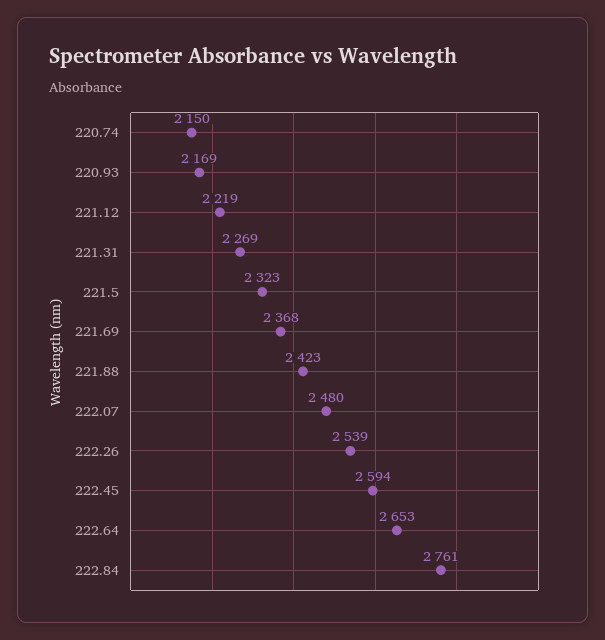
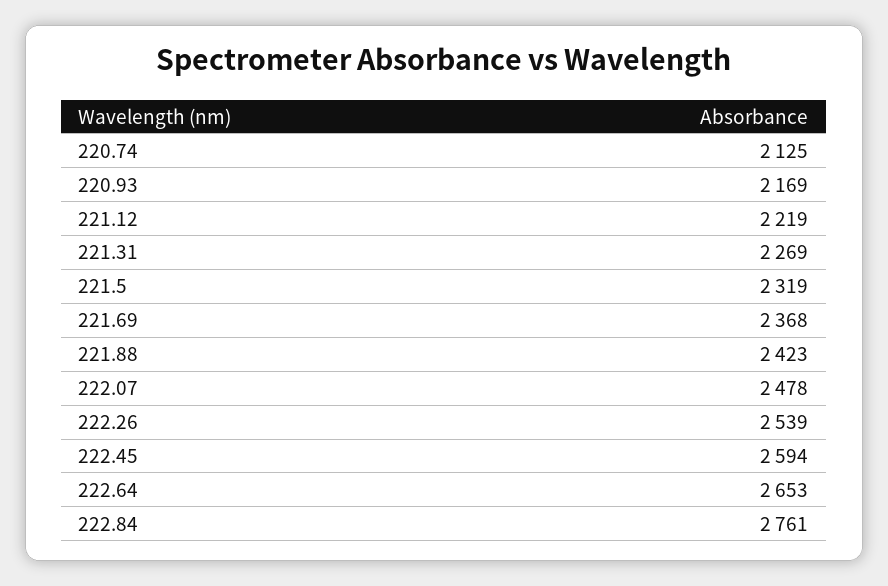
220.74: 2150 -> 2125
221.5: 2323 -> 2319
222.07: 2480 -> 2478

